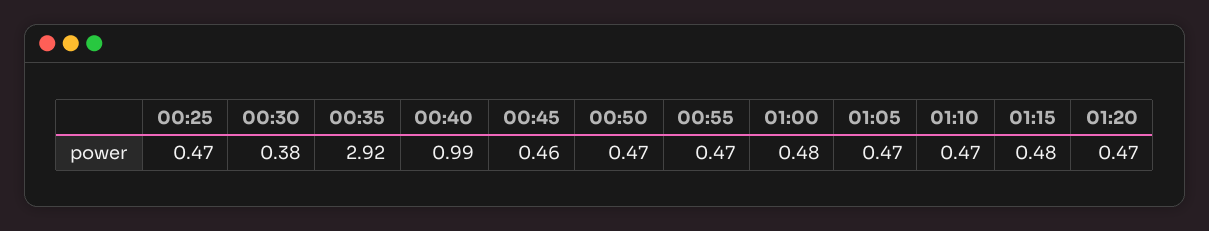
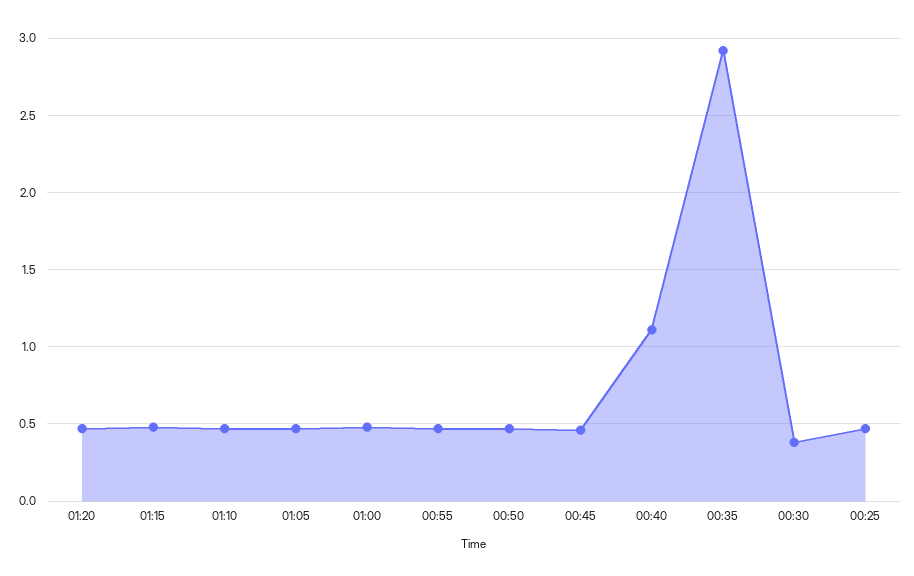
00:40: 0.99 -> 1.1

